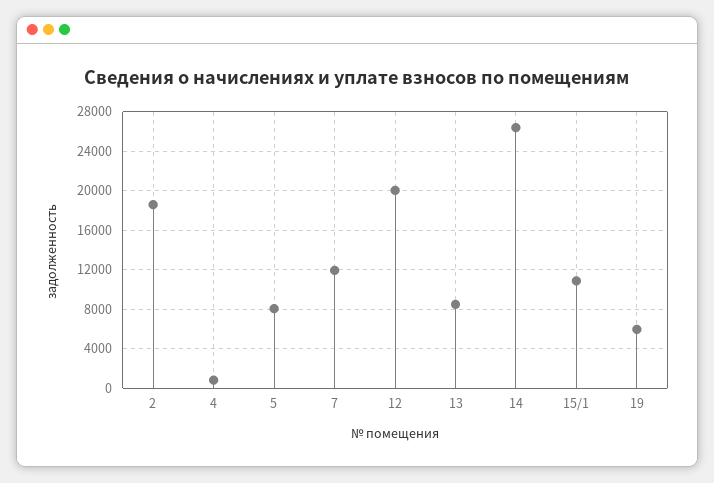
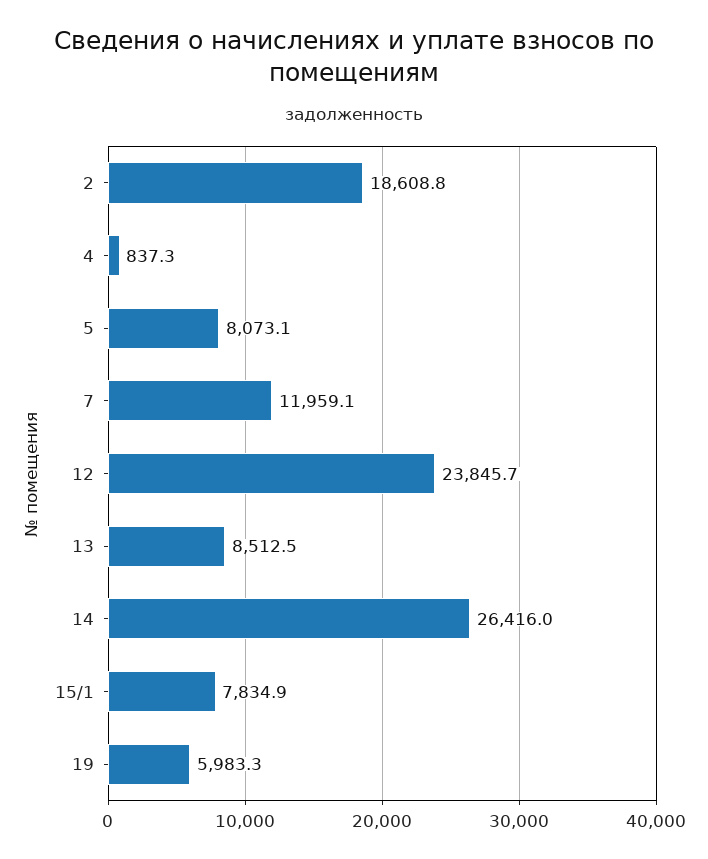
12: 20000 -> 23845.7
15/1: 11000 -> 7834.9

